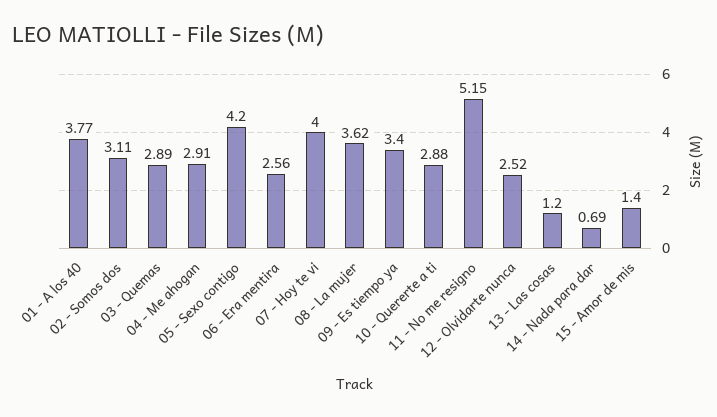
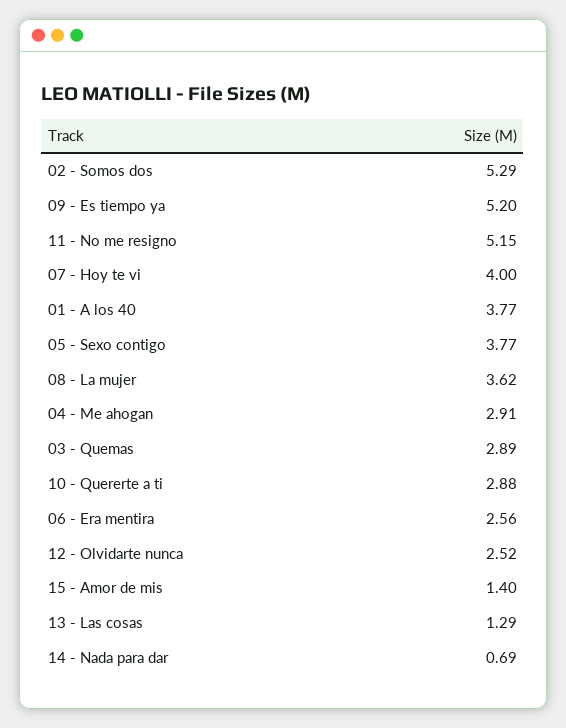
02 - Somos dos: 3.11 -> 5.29
05 - Sexo contigo: 4.2 -> 3.77
09 - Es tiempo ya: 3.4 -> 5.2
13 - Las cosas: 1.2 -> 1.29

